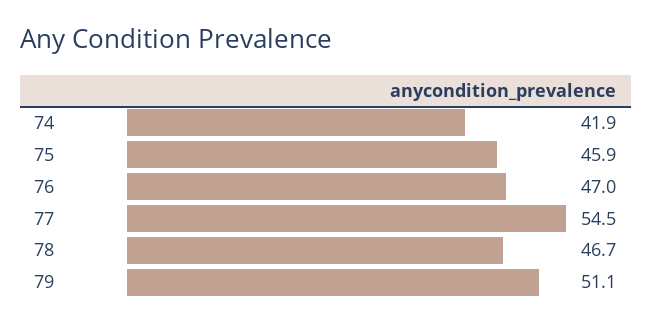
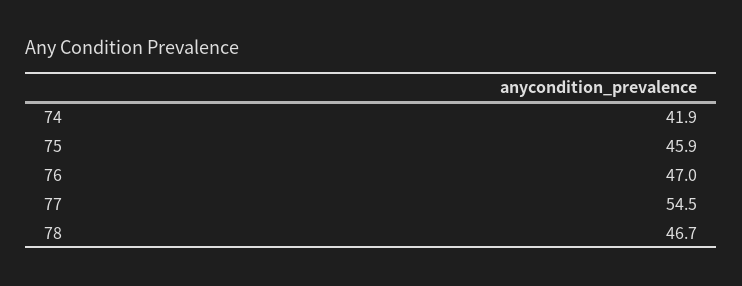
79: 51.1 -> none

